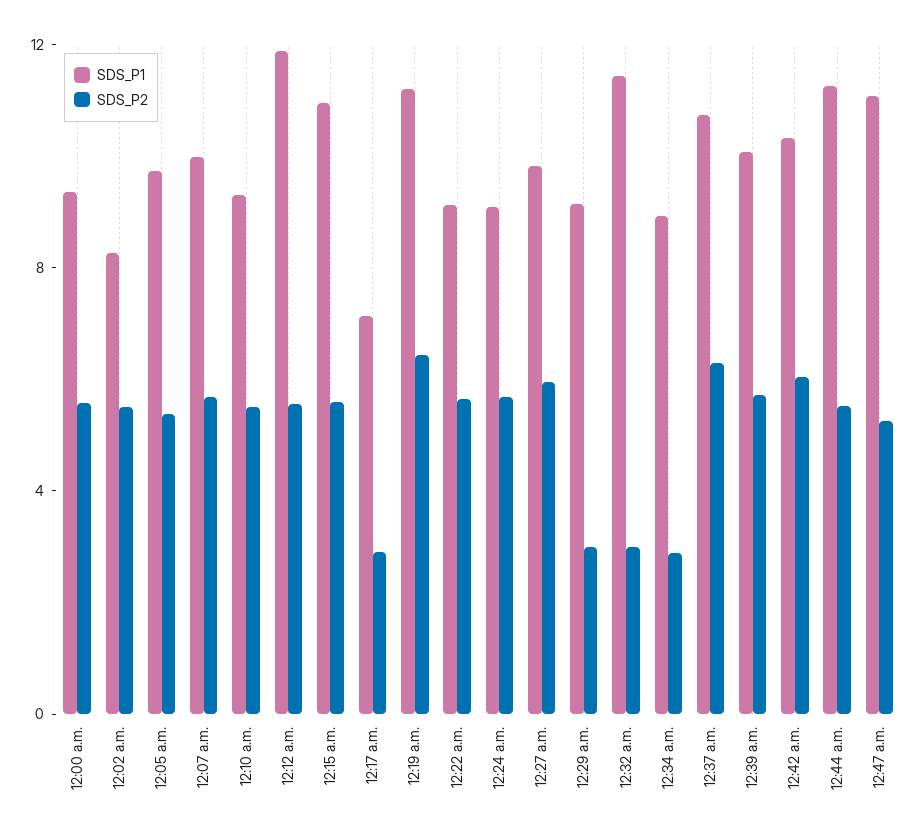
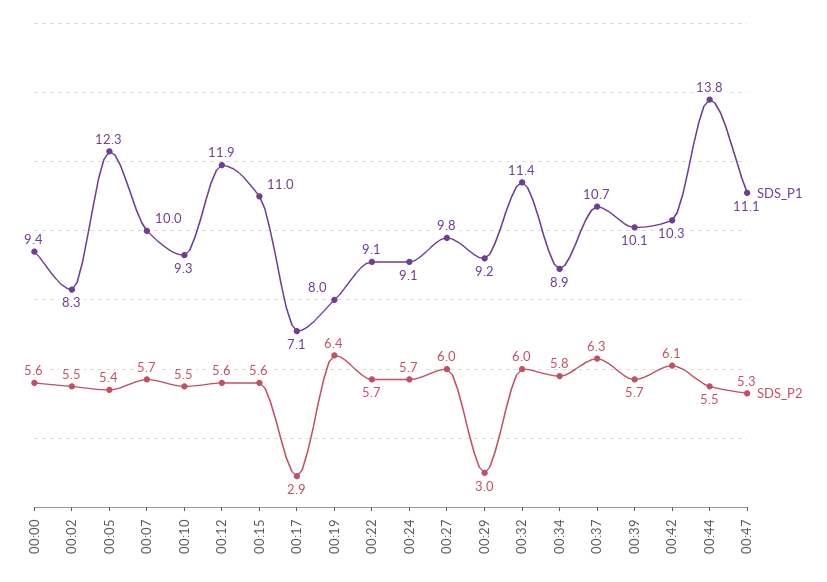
SDS_P1, 12:05 a.m.: 10 -> 12.3
SDS_P1, 12:19 a.m.: 11 -> 8
SDS_P2, 12:32 a.m.: 3 -> 6
SDS_P2, 12:34 a.m.: 3 -> 5.8
SDS_P1, 12:44 a.m.: 11 -> 13.8

